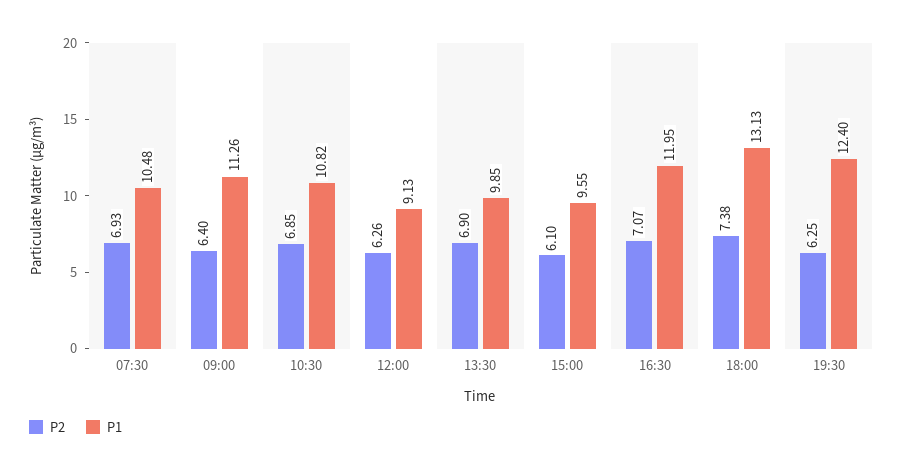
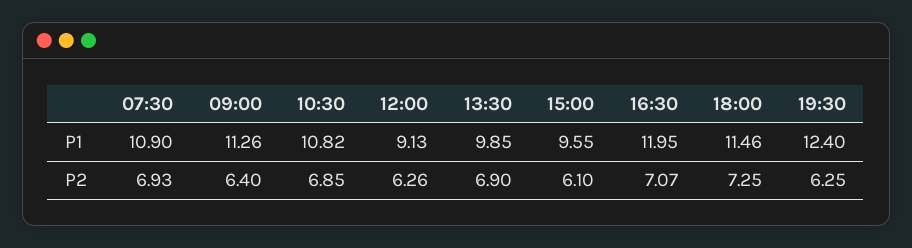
P1, 07:30: 10.48 -> 10.9
P2, 18:00: 7.38 -> 7.25
P1, 18:00: 13.13 -> 11.46

